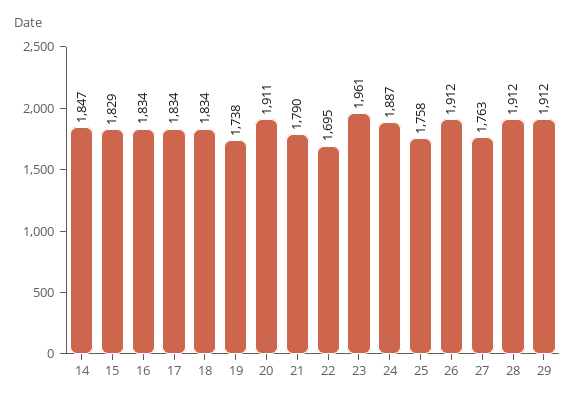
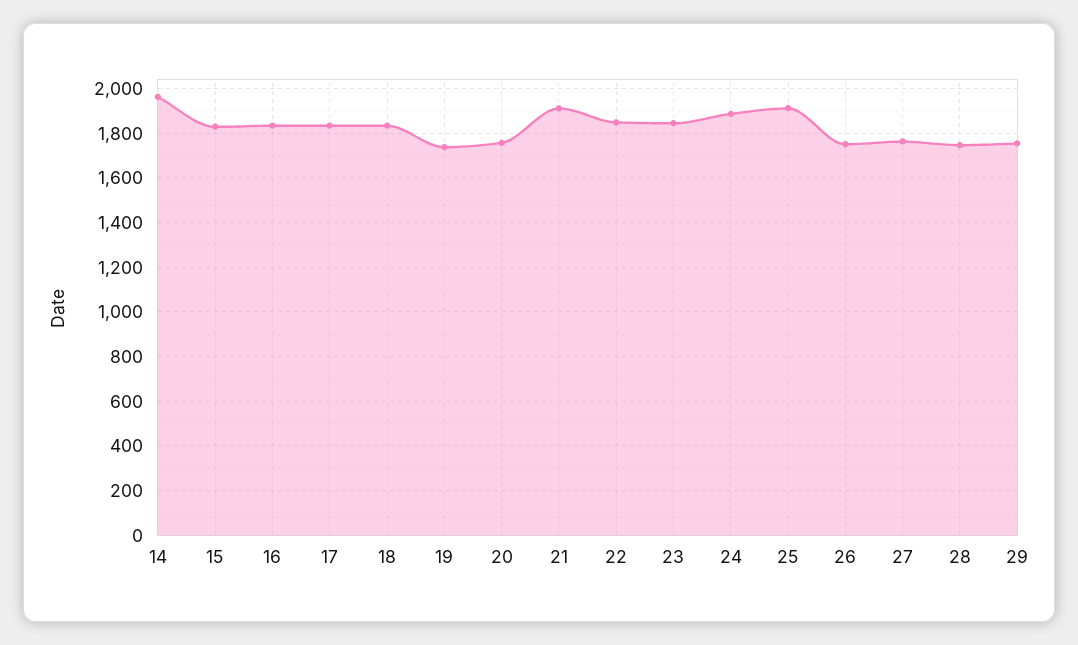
14: 1847 -> 1950
20: 1911 -> 1750
21: 1790 -> 1900
22: 1695 -> 1850
23: 1961 -> 1850
25: 1758 -> 1900
26: 1912 -> 1750
28: 1912 -> 1750
29: 1912 -> 1750

